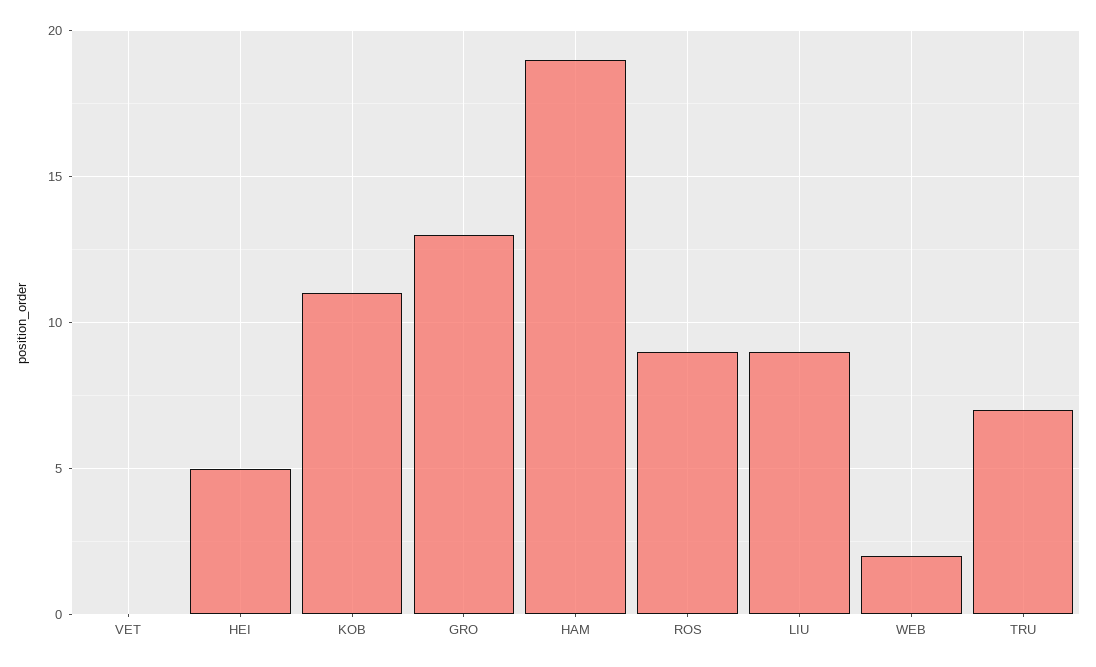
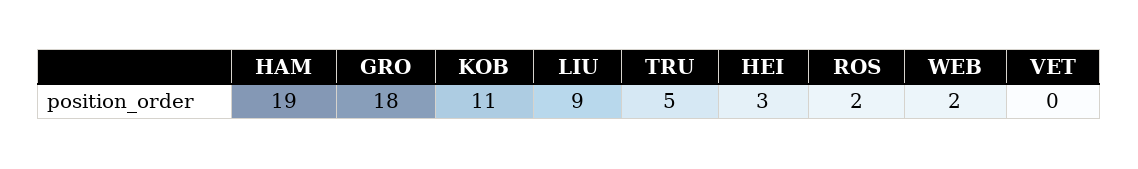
HEI: 5 -> 3
GRO: 13 -> 18
ROS: 9 -> 2
TRU: 7 -> 5

